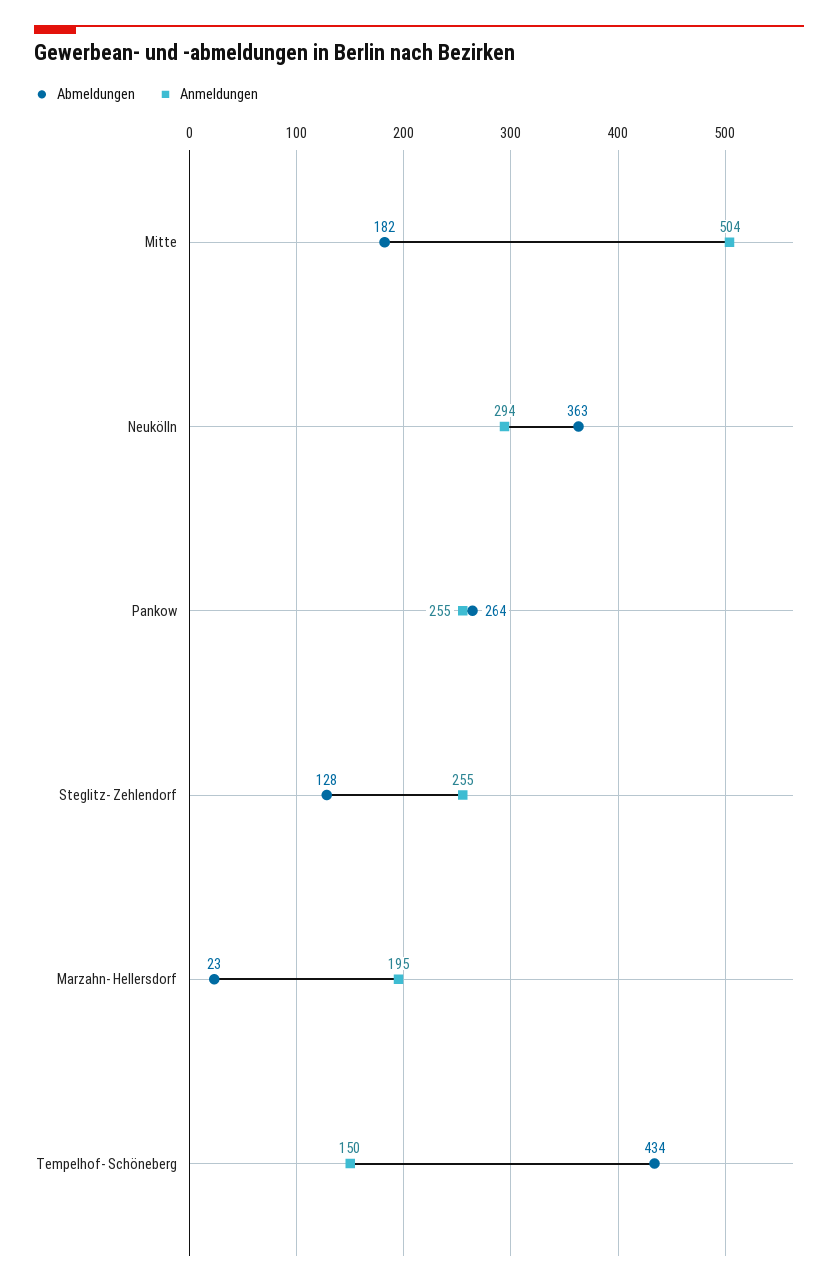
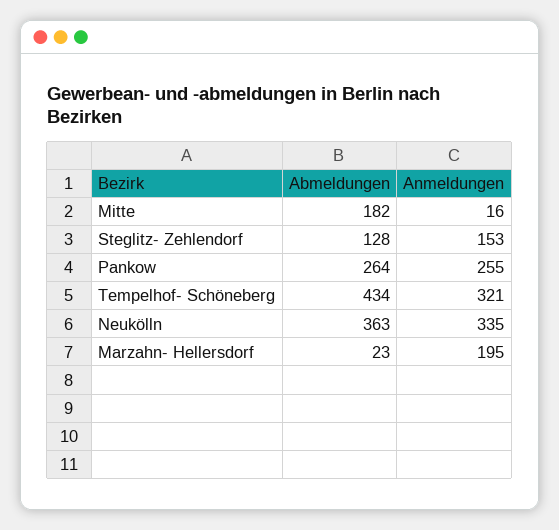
Anmeldungen, Mitte: 504 -> 16
Anmeldungen, Neukölln: 294 -> 335
Anmeldungen, Steglitz- Zehlendorf: 255 -> 153
Anmeldungen, Tempelhof- Schöneberg: 150 -> 321

